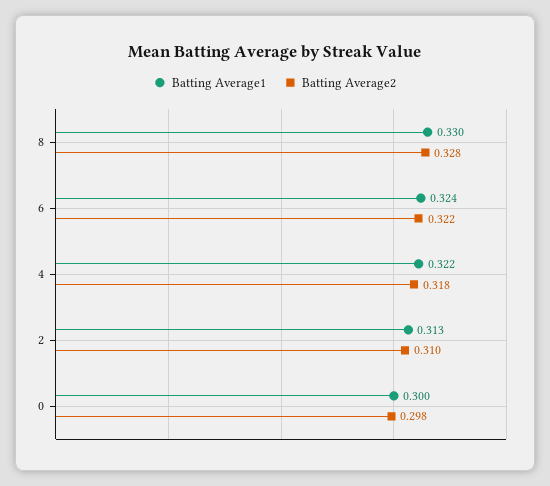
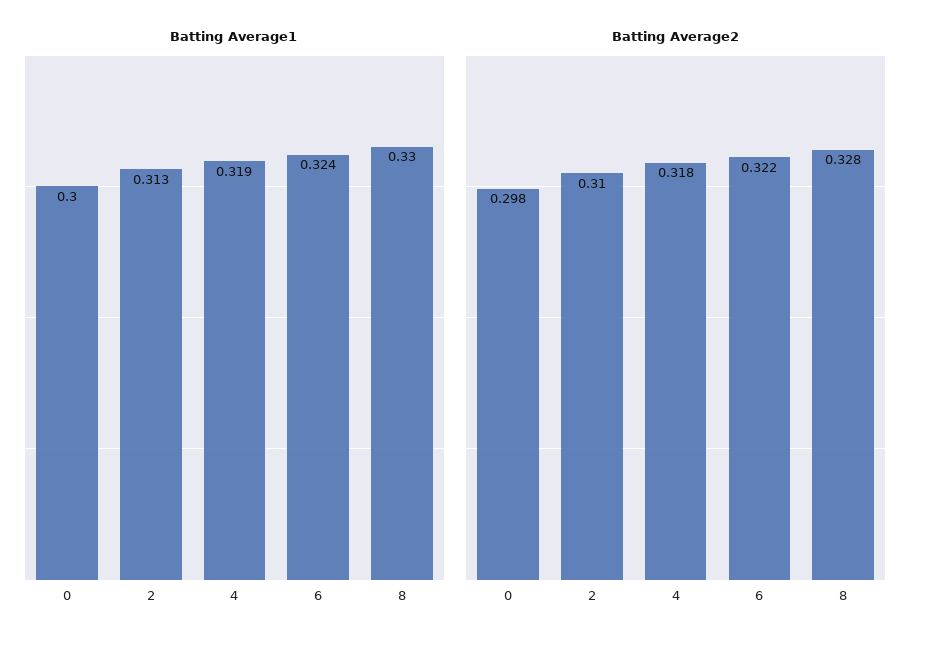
Batting Average1, 4: 0.322 -> 0.319

